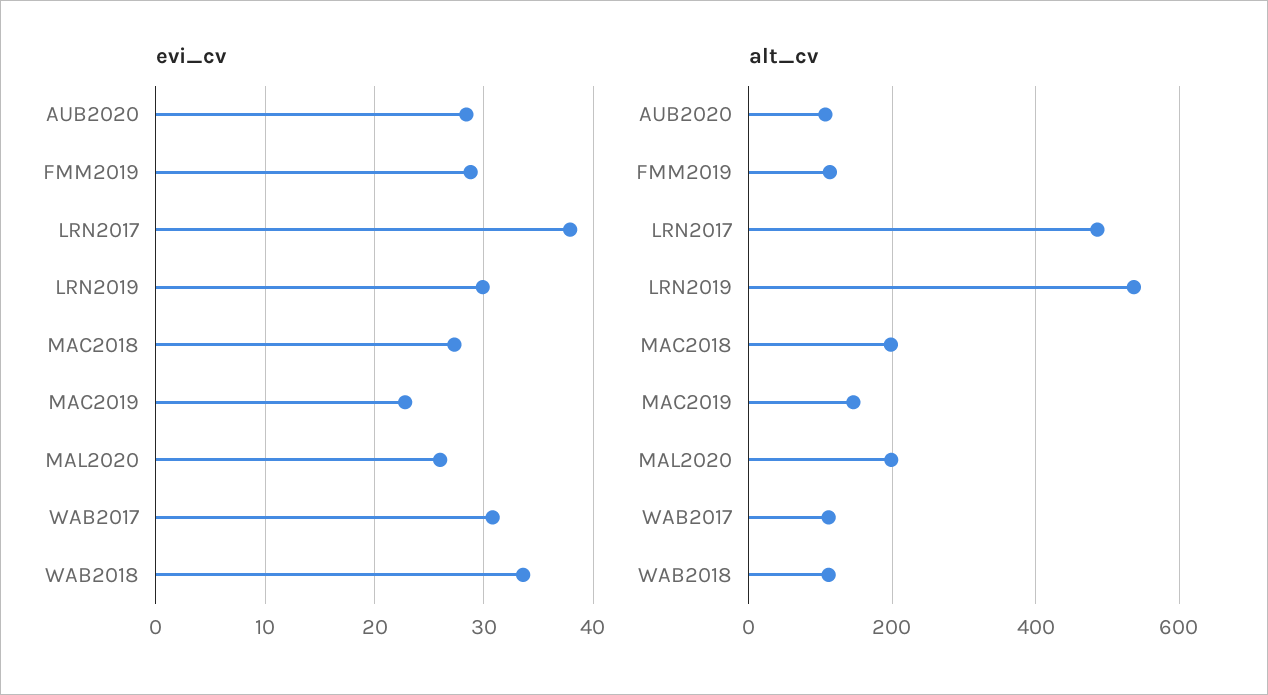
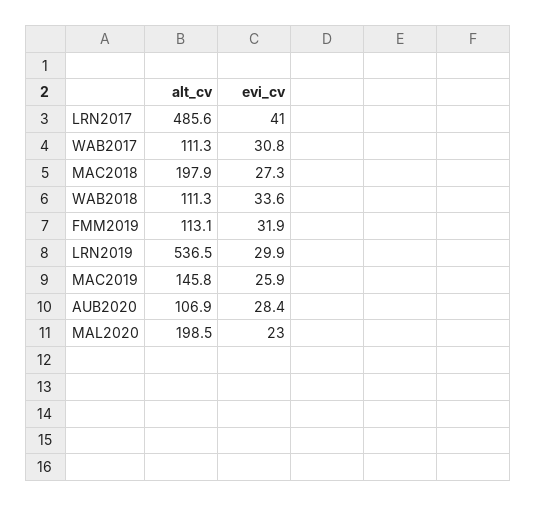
evi_cv, FMM2019: 29 -> 31.9
evi_cv, LRN2017: 38 -> 41
evi_cv, MAC2019: 23 -> 25.9
evi_cv, MAL2020: 26 -> 23

